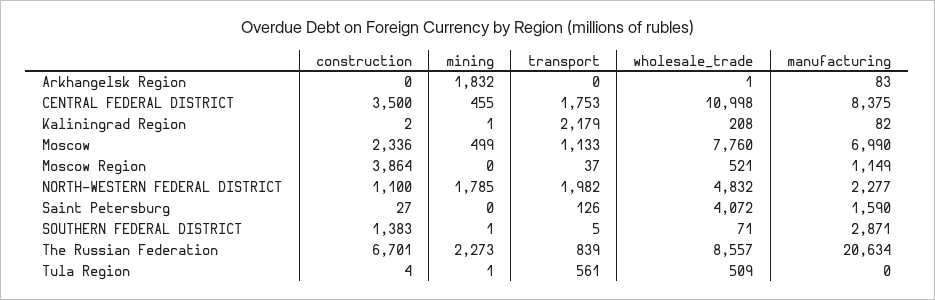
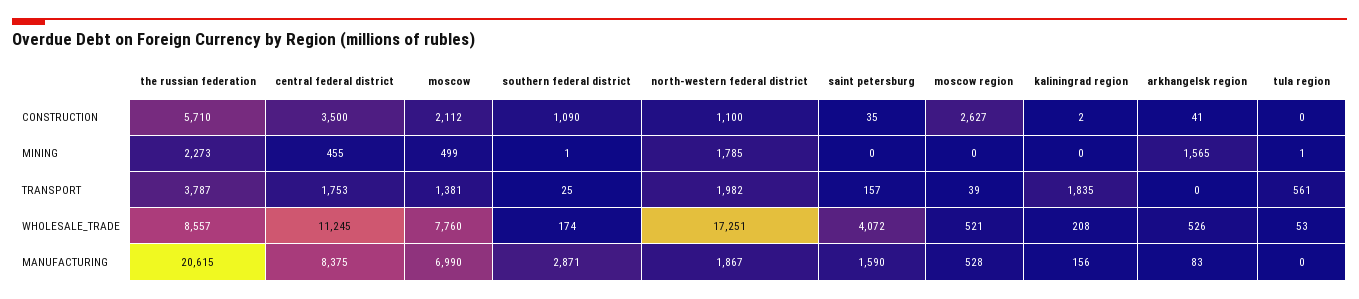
construction, Arkhangelsk Region: 0 -> 41
mining, Arkhangelsk Region: 1832 -> 1565
wholesale_trade, Arkhangelsk Region: 1 -> 526
wholesale_trade, CENTRAL FEDERAL DISTRICT: 10998 -> 11245
mining, Kaliningrad Region: 1 -> 0
transport, Kaliningrad Region: 2179 -> 1835
manufacturing, Kaliningrad Region: 82 -> 156
construction, Moscow: 2336 -> 2112
transport, Moscow: 1133 -> 1381
construction, Moscow Region: 3864 -> 2627
transport, Moscow Region: 37 -> 39
manufacturing, Moscow Region: 1149 -> 528
wholesale_trade, NORTH-WESTERN FEDERAL DISTRICT: 4832 -> 17251
manufacturing, NORTH-WESTERN FEDERAL DISTRICT: 2277 -> 1867
construction, Saint Petersburg: 27 -> 35
transport, Saint Petersburg: 126 -> 157
construction, SOUTHERN FEDERAL DISTRICT: 1383 -> 1090
transport, SOUTHERN FEDERAL DISTRICT: 5 -> 25
wholesale_trade, SOUTHERN FEDERAL DISTRICT: 71 -> 174
construction, The Russian Federation: 6701 -> 5710
transport, The Russian Federation: 839 -> 3787
manufacturing, The Russian Federation: 20634 -> 20615
construction, Tula Region: 4 -> 0
wholesale_trade, Tula Region: 509 -> 53

